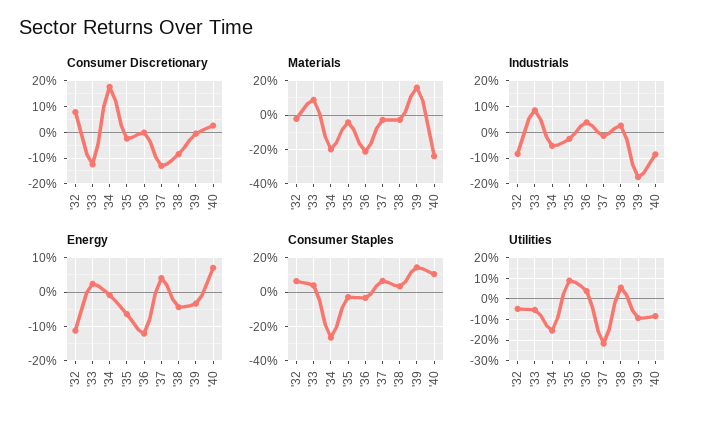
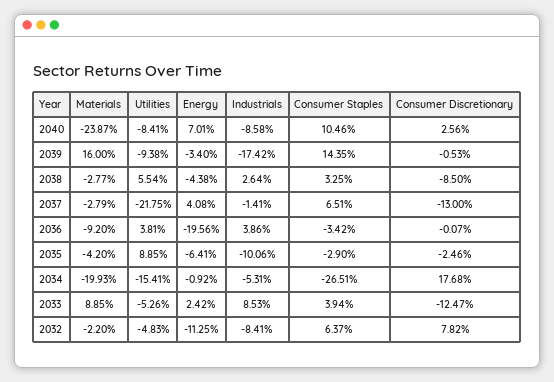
Materials, '36: -20 -> -9.2
Industrials, '35: -2.5 -> -10.06
Energy, '36: -12 -> -19.56

